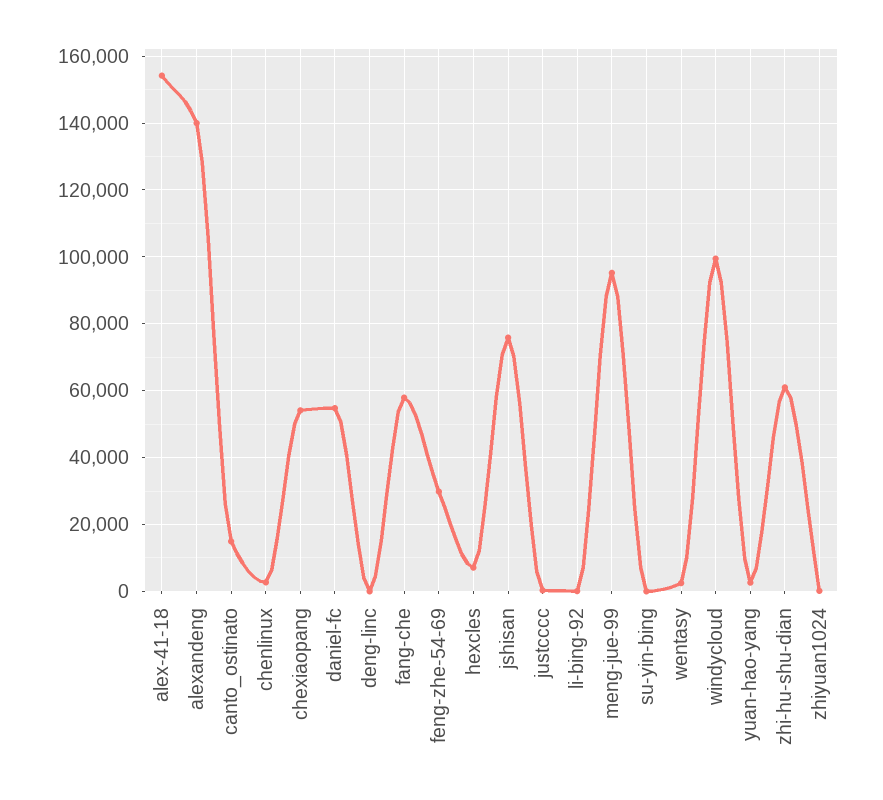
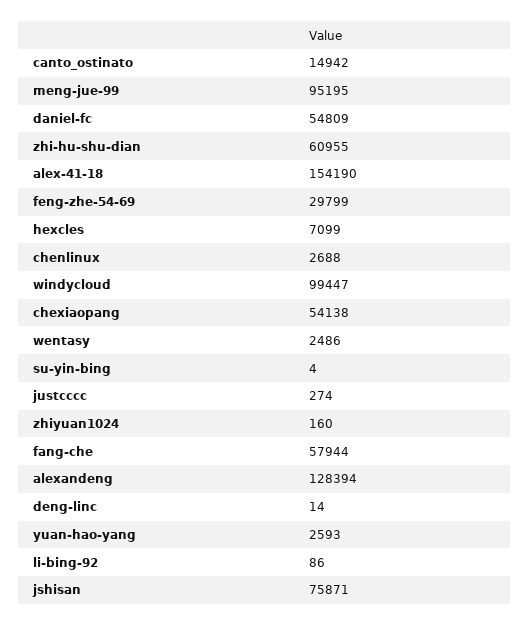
alexandeng: 140000 -> 128394

